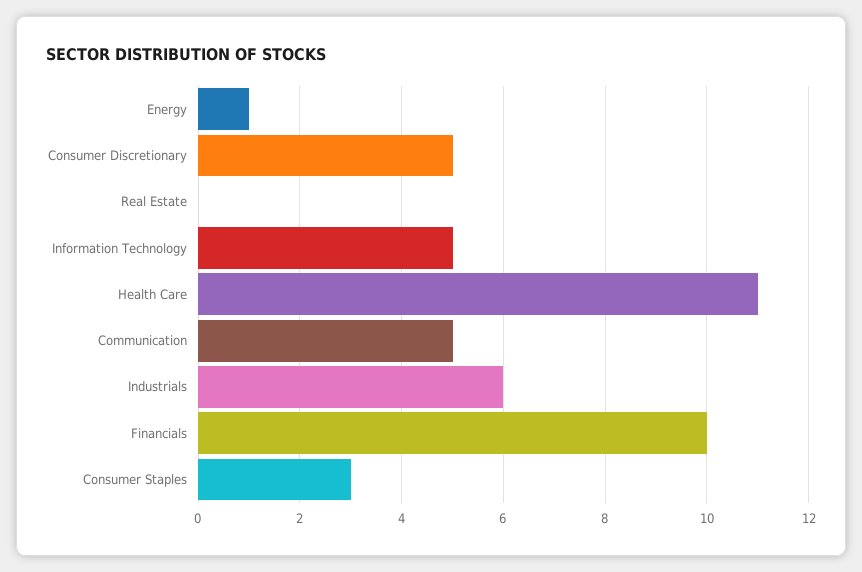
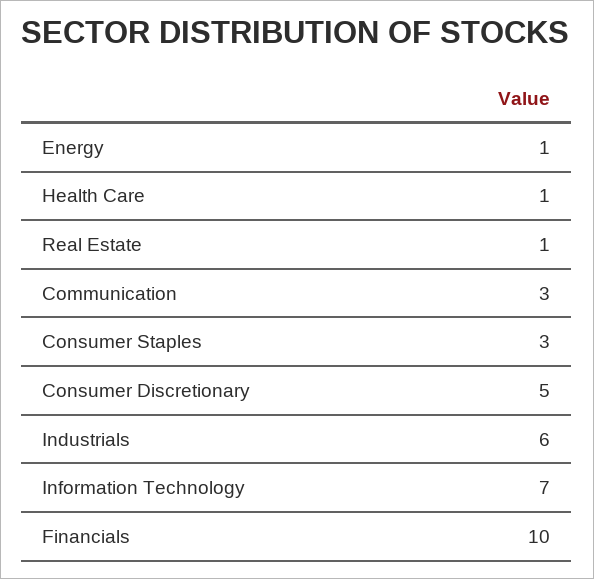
Real Estate: 0 -> 1
Information Technology: 5 -> 7
Health Care: 11 -> 1
Communication: 5 -> 3

